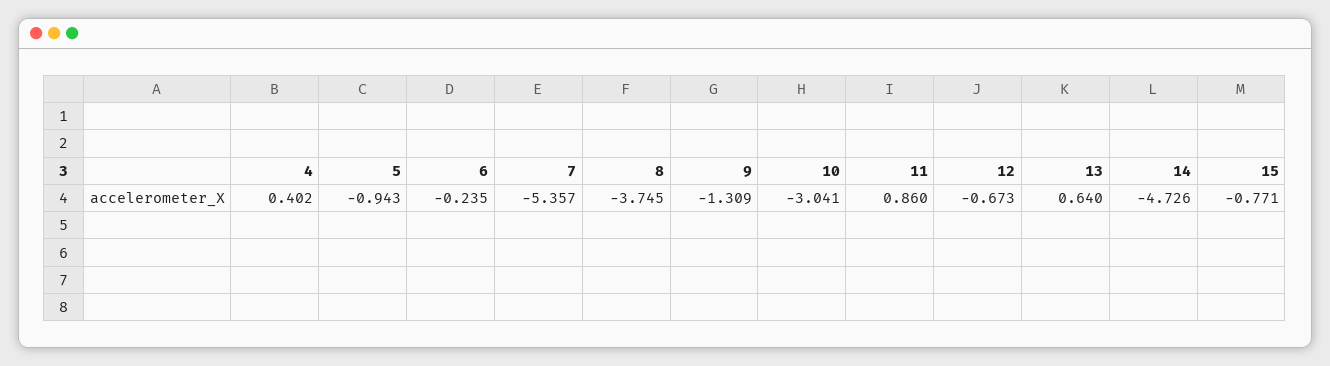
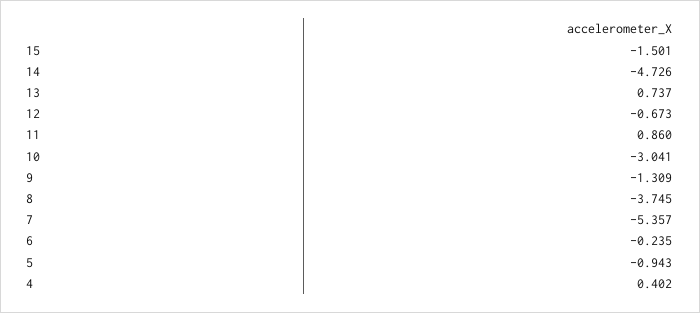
13: 0.64 -> 0.737
15: -0.771 -> -1.501

